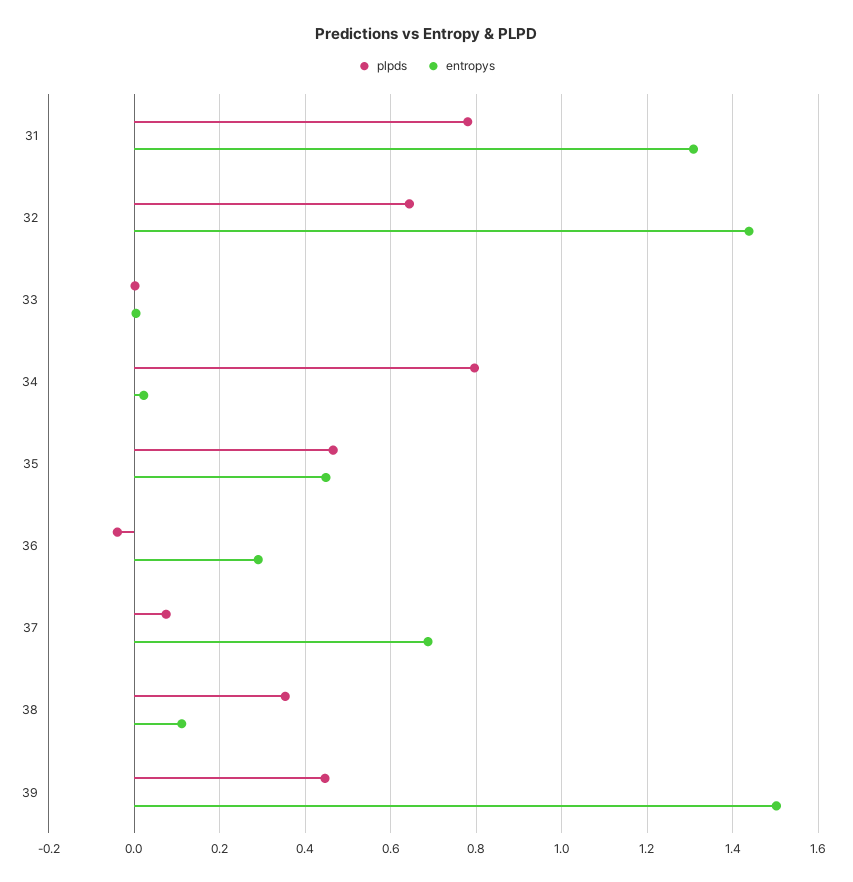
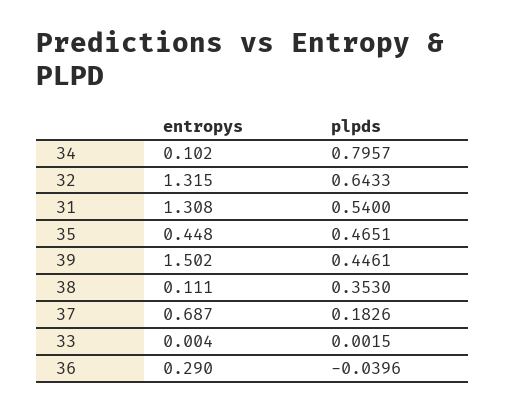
plpds, 31: 0.78 -> 0.54
entropys, 32: 1.44 -> 1.315
entropys, 34: 0.02 -> 0.102
plpds, 37: 0.08 -> 0.1826

